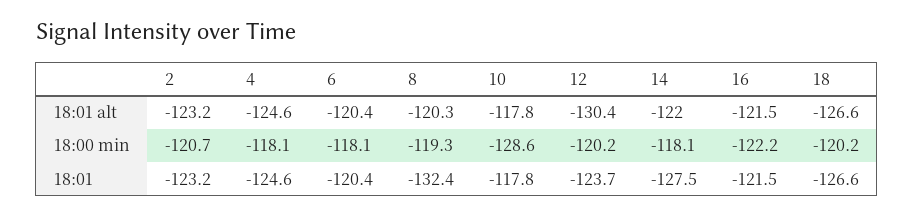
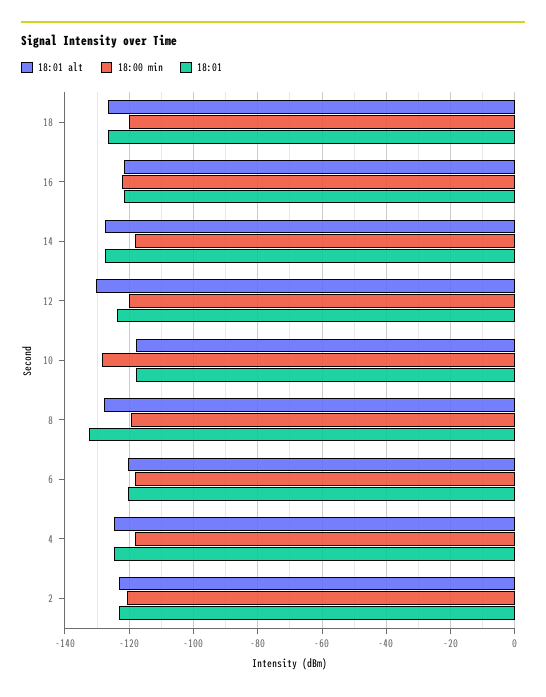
18:01 alt, 8: -120.3 -> -128
18:01 alt, 14: -122 -> -128

